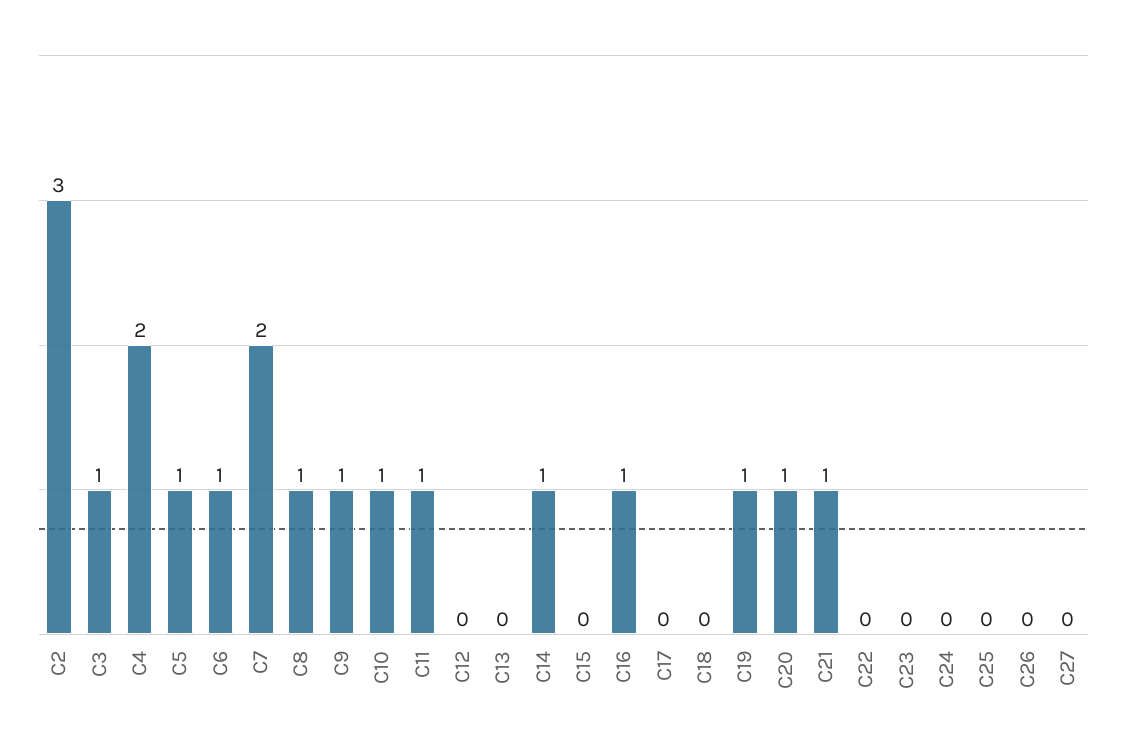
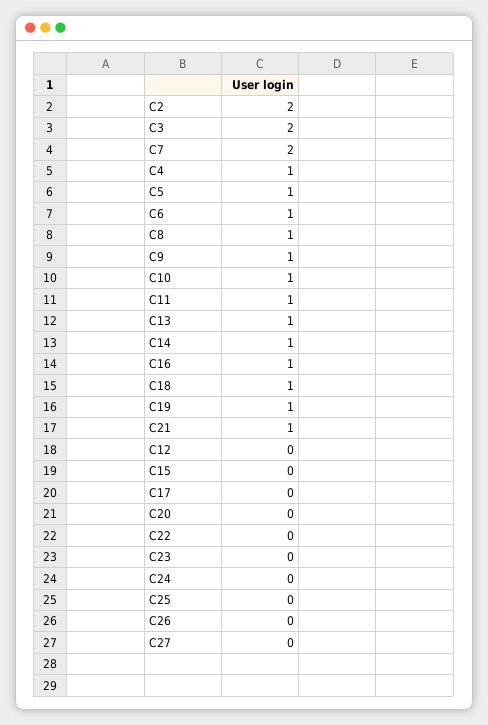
C2: 3 -> 2
C3: 1 -> 2
C4: 2 -> 1
C13: 0 -> 1
C18: 0 -> 1
C20: 1 -> 0

